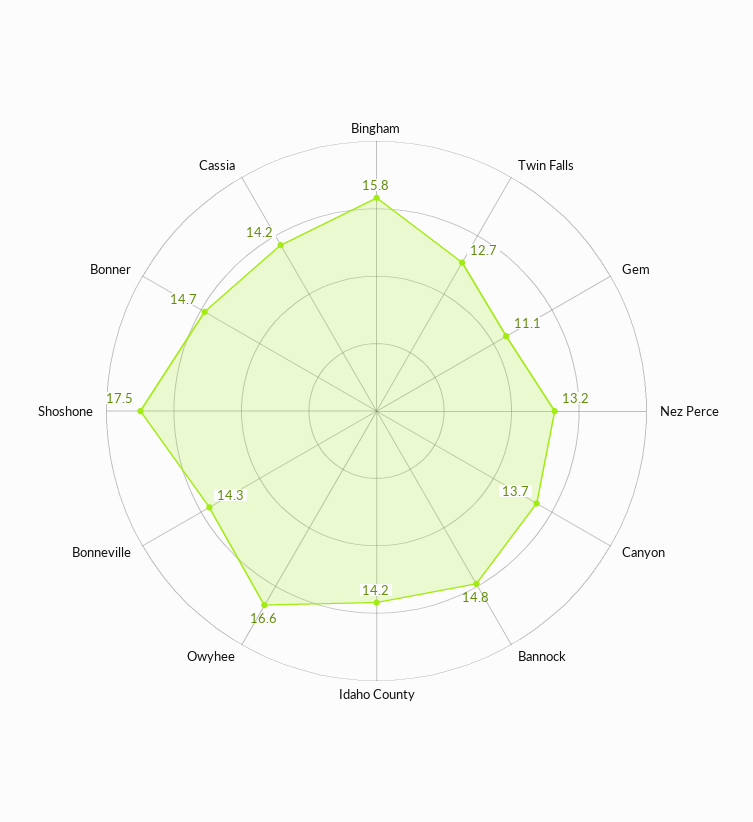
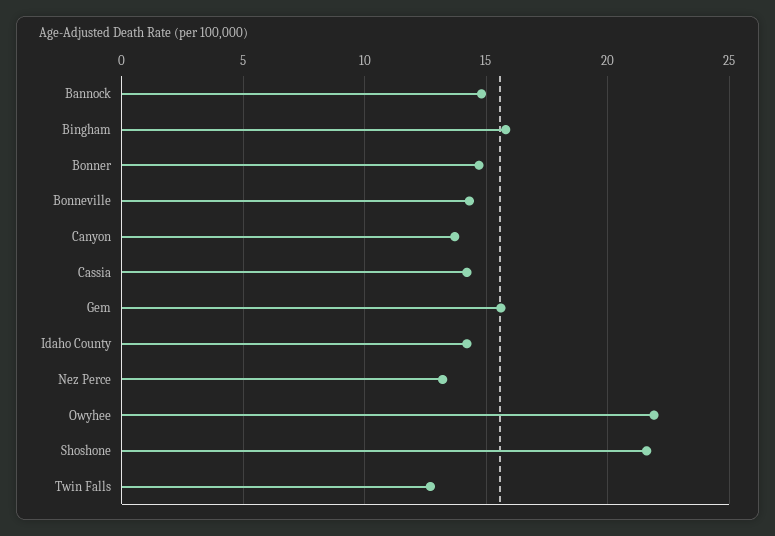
Gem: 11.1 -> 15.5
Owyhee: 16.6 -> 22
Shoshone: 17.5 -> 21.5

